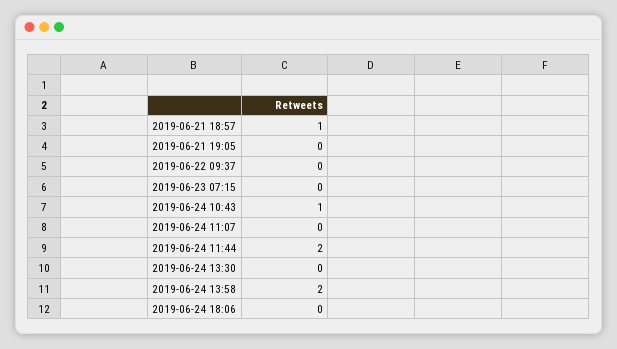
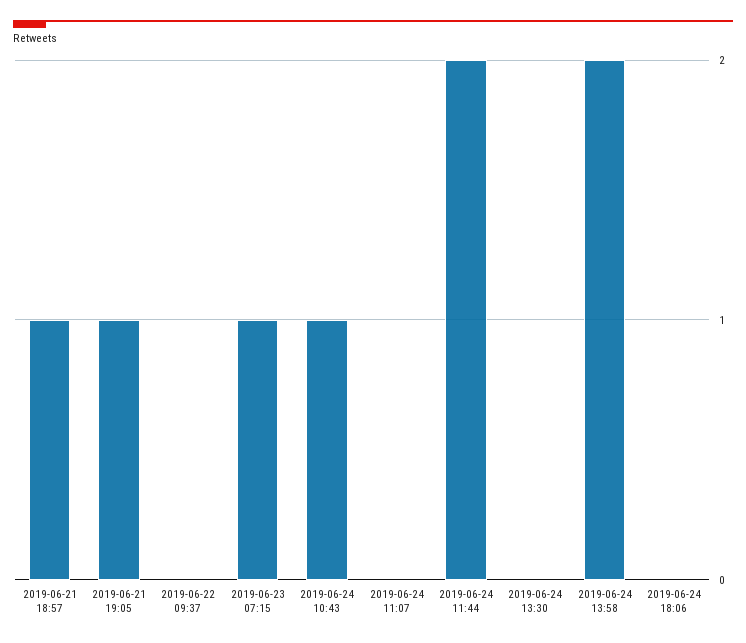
2019-06-21 19:05: 0 -> 1
2019-06-23 07:15: 0 -> 1

